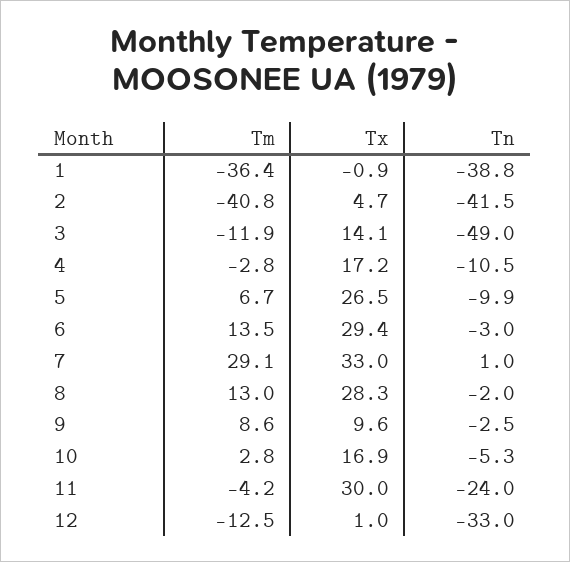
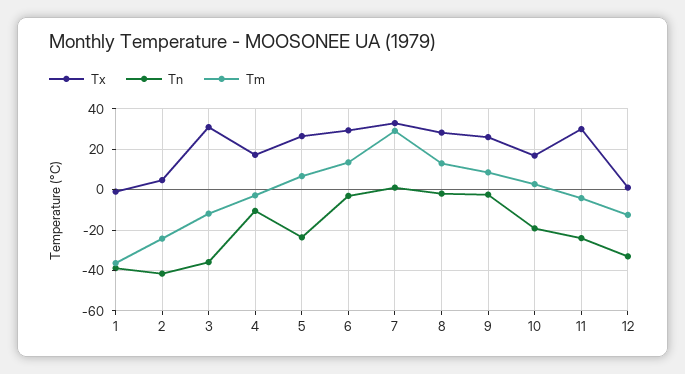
Tm, 2: -40.8 -> -25
Tx, 3: 14.1 -> 30
Tn, 3: -49 -> -35
Tn, 5: -9.9 -> -25
Tx, 9: 9.6 -> 25
Tn, 10: -5.3 -> -20

